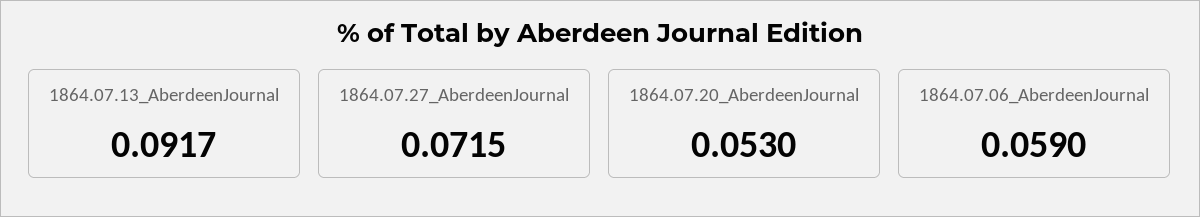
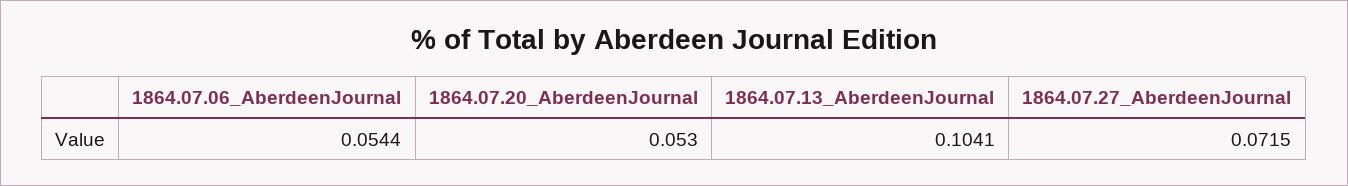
1864.07.13_AberdeenJournal: 0.0917 -> 0.1041
1864.07.06_AberdeenJournal: 0.059 -> 0.0544

